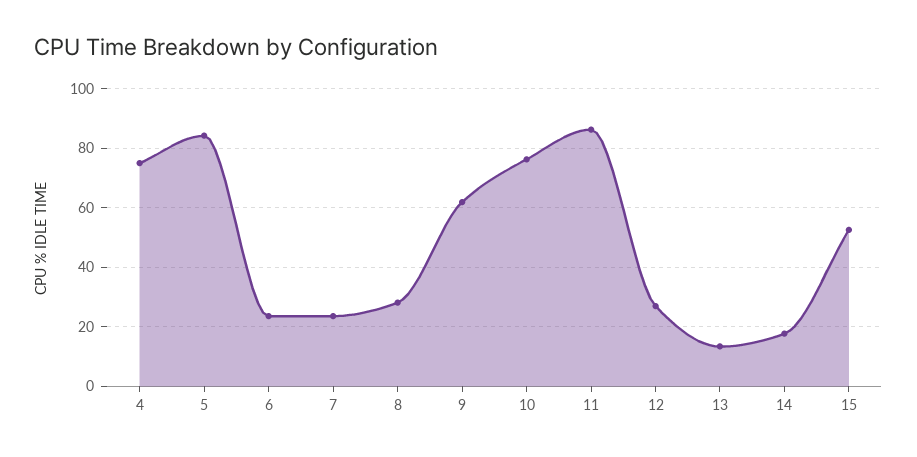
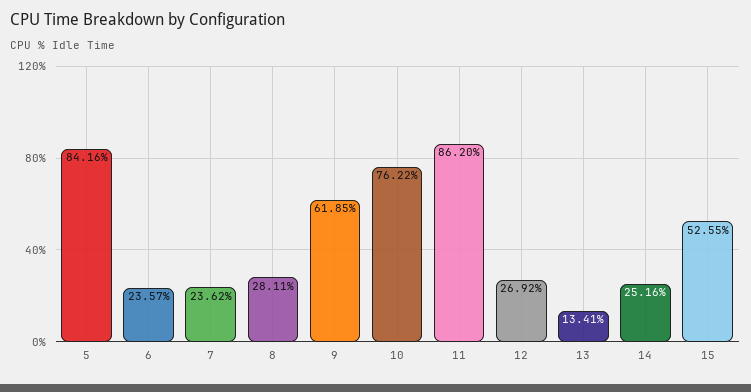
4: 75 -> none
14: 17.5 -> 25.16

